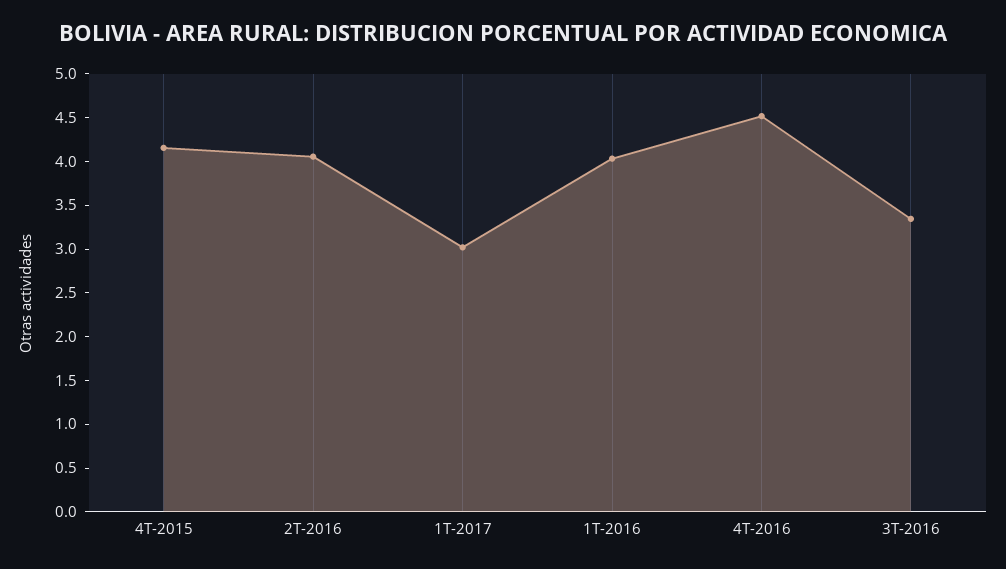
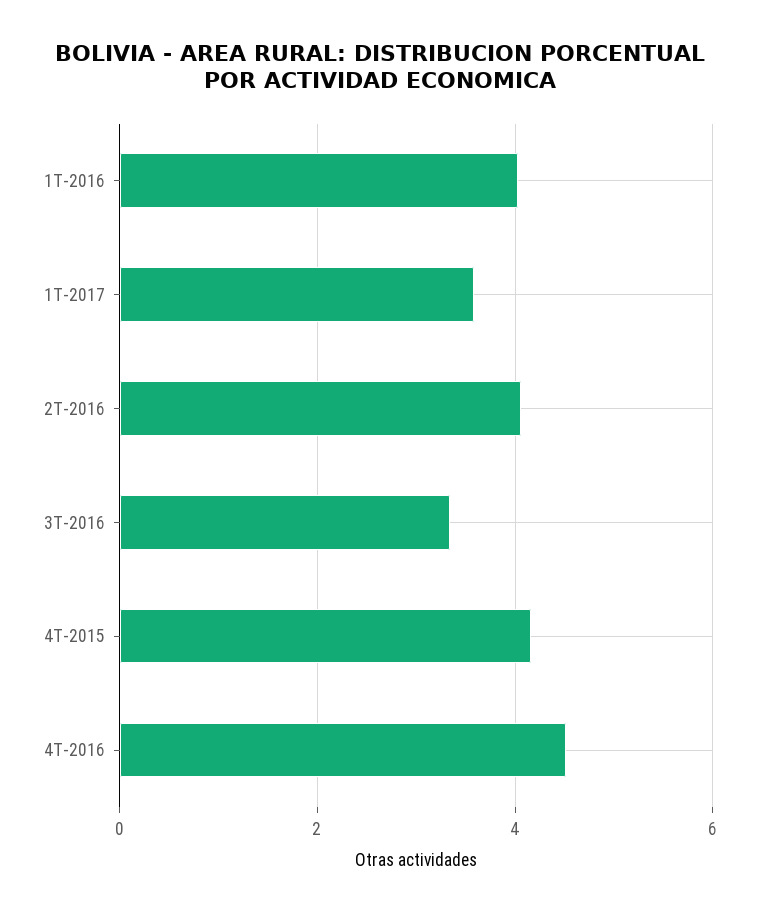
1T-2017: 3 -> 3.6

